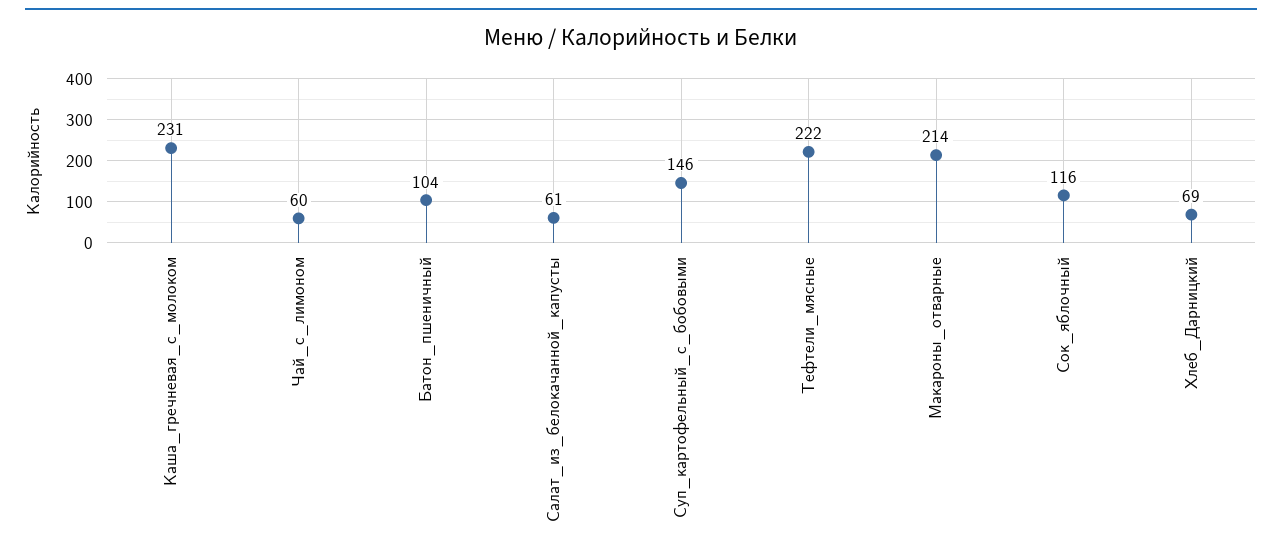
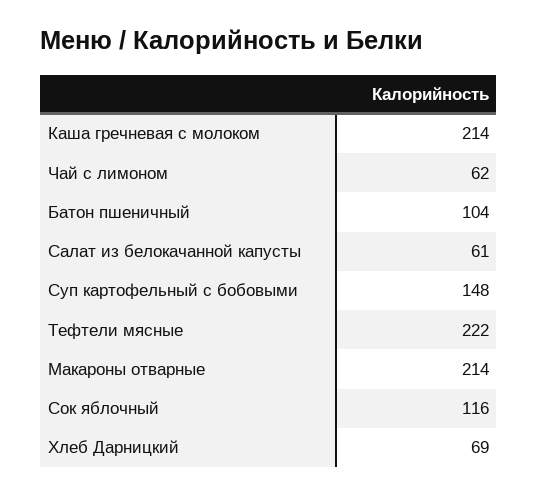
Каша_гречневая_с_молоком: 231 -> 214
Чай_с_лимоном: 60 -> 62
Суп_картофельный_с_бобовыми: 146 -> 148

